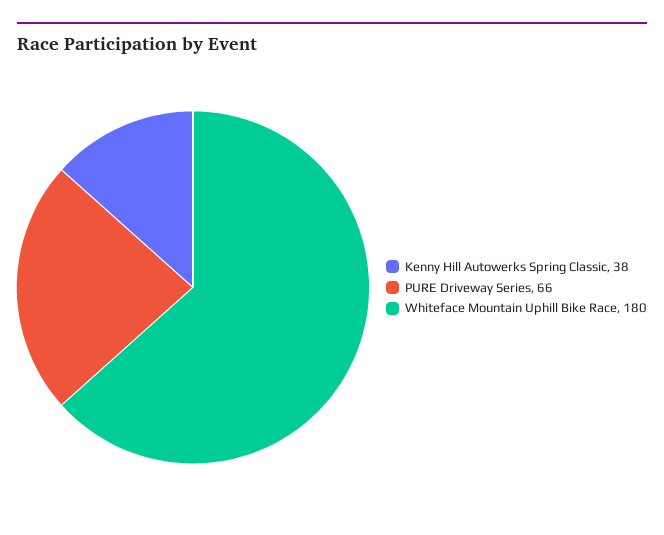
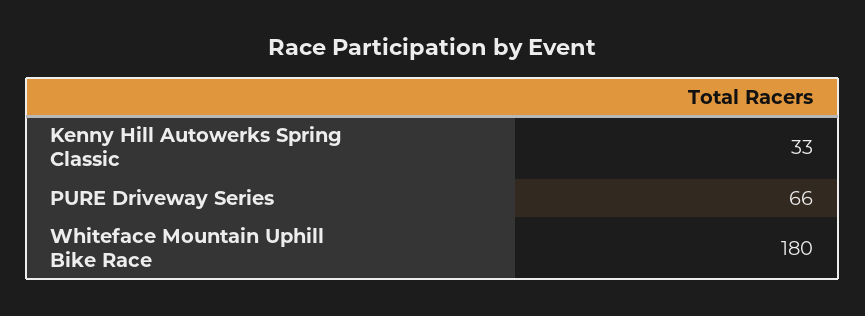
Kenny Hill Autowerks Spring Classic: 38 -> 33

